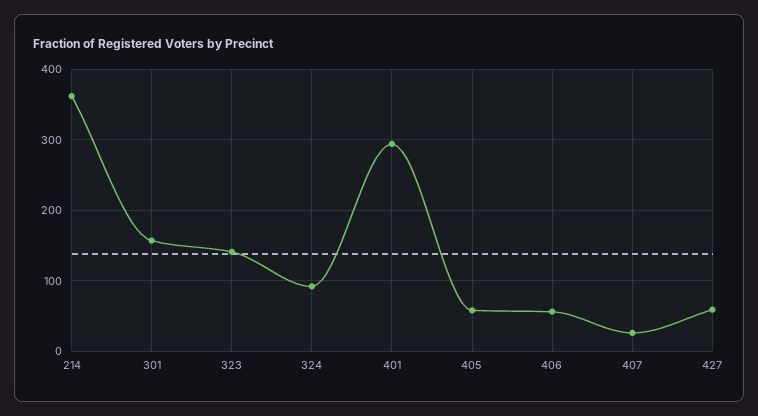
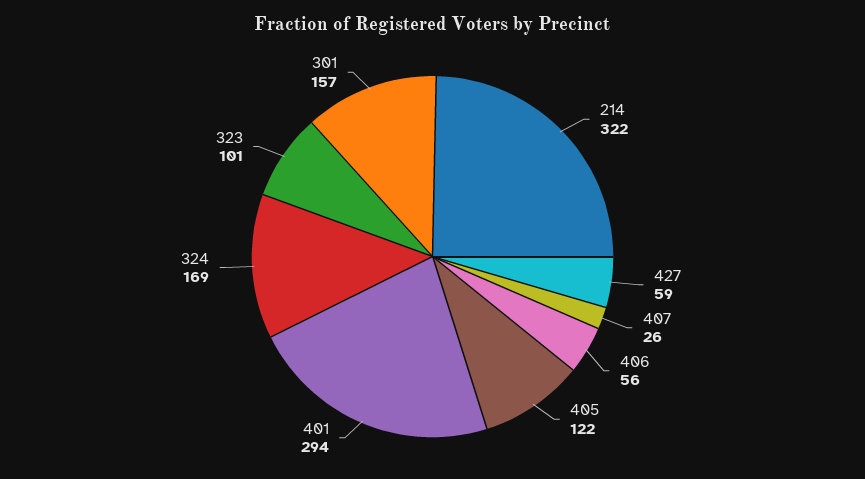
214: 360 -> 322
323: 140 -> 101
324: 90 -> 169
405: 60 -> 122

